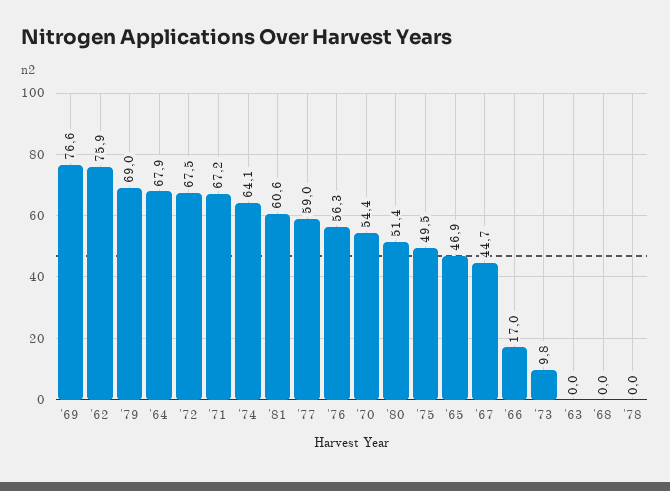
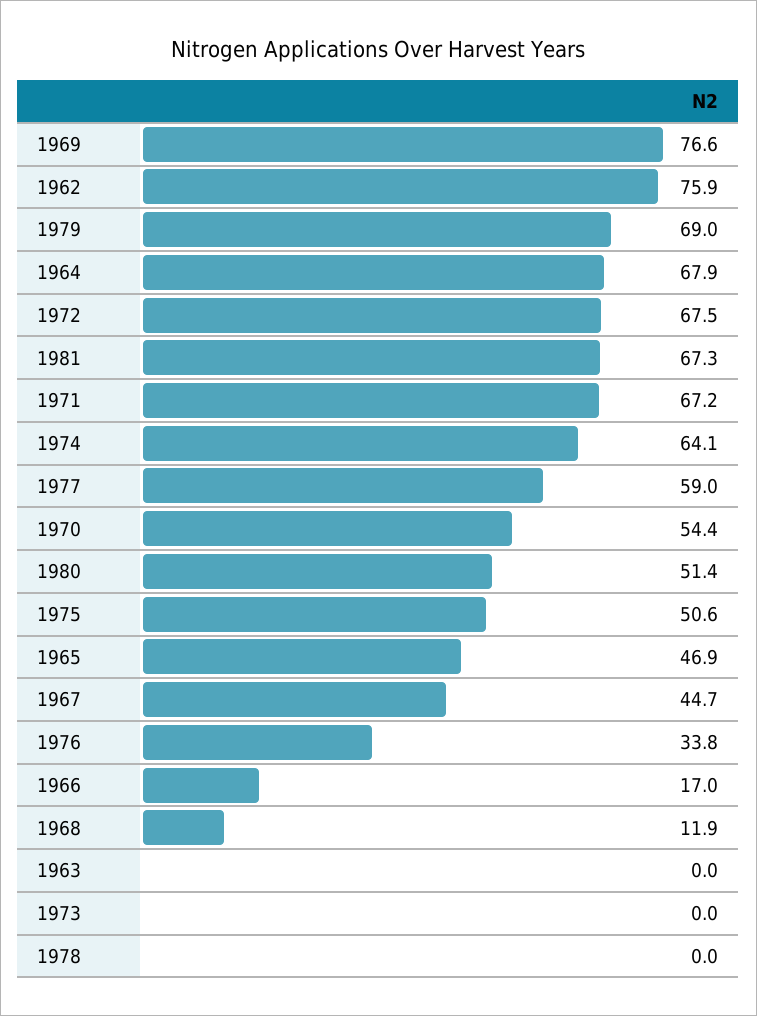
'81: 60.6 -> 67.3
'76: 56.3 -> 33.8
'75: 49.5 -> 50.6
'73: 9.8 -> 0
'68: 0 -> 11.9

